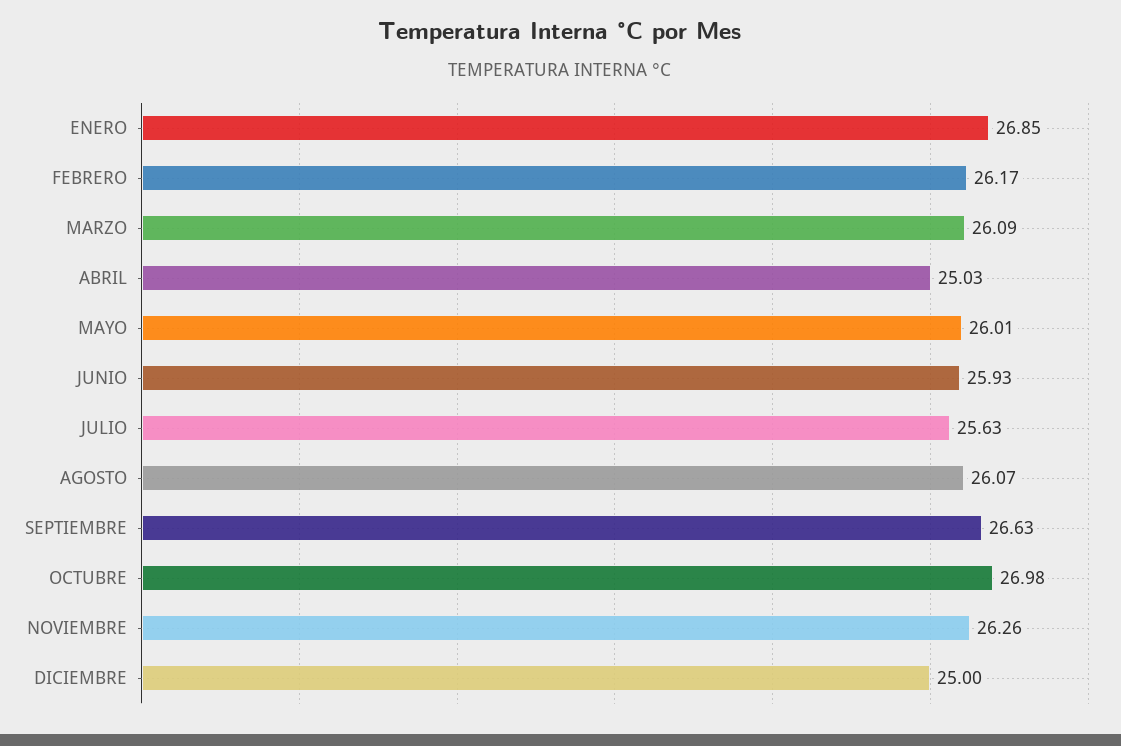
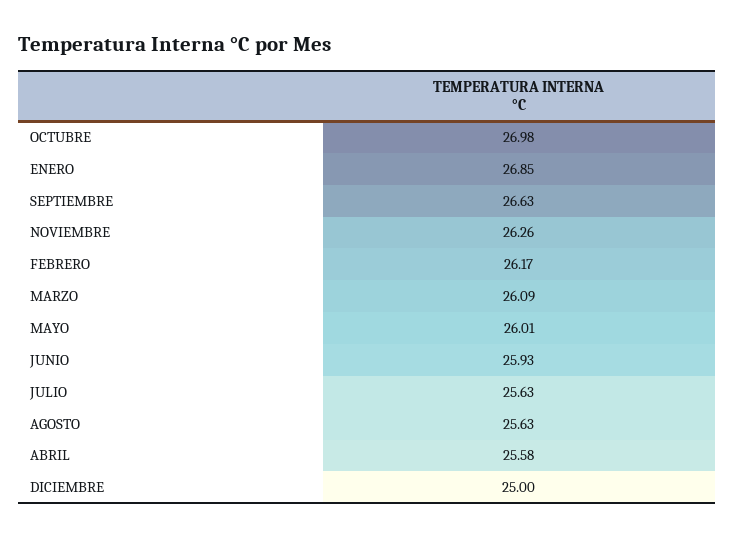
ABRIL: 25.03 -> 25.58
AGOSTO: 26.07 -> 25.63

